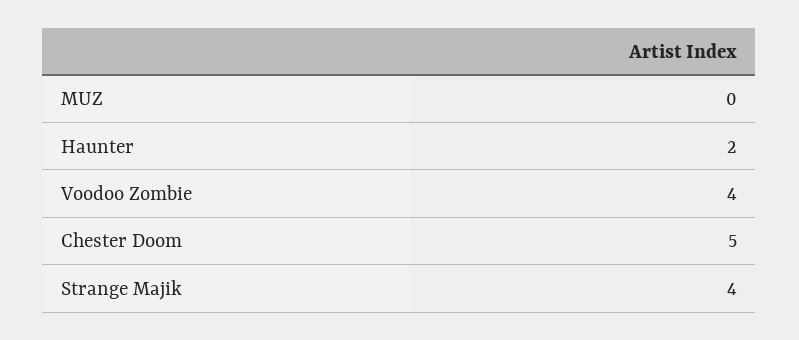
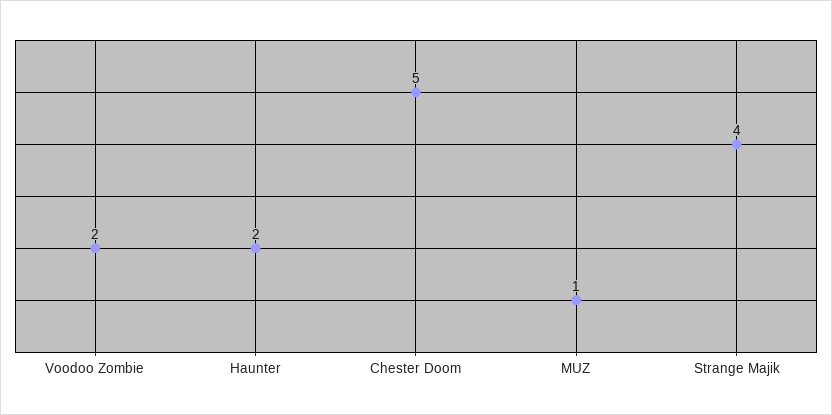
MUZ: 0 -> 1
Voodoo Zombie: 4 -> 2

